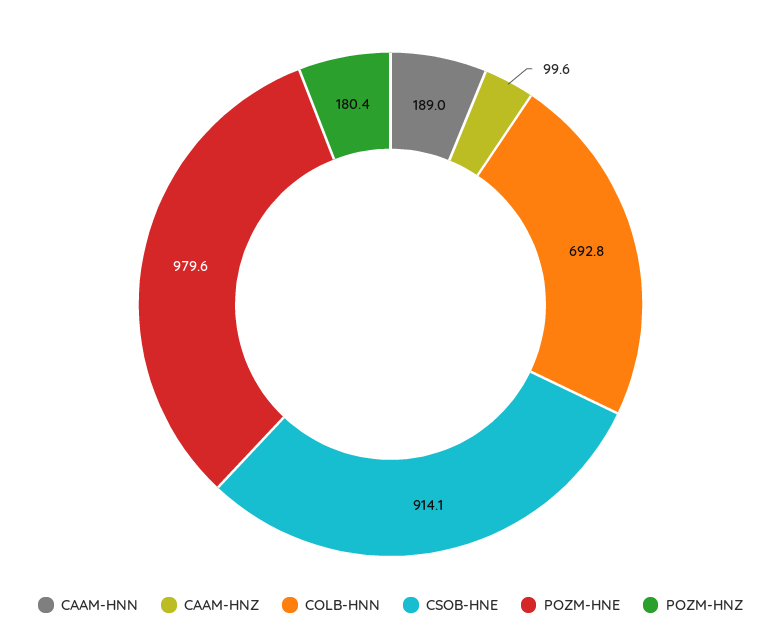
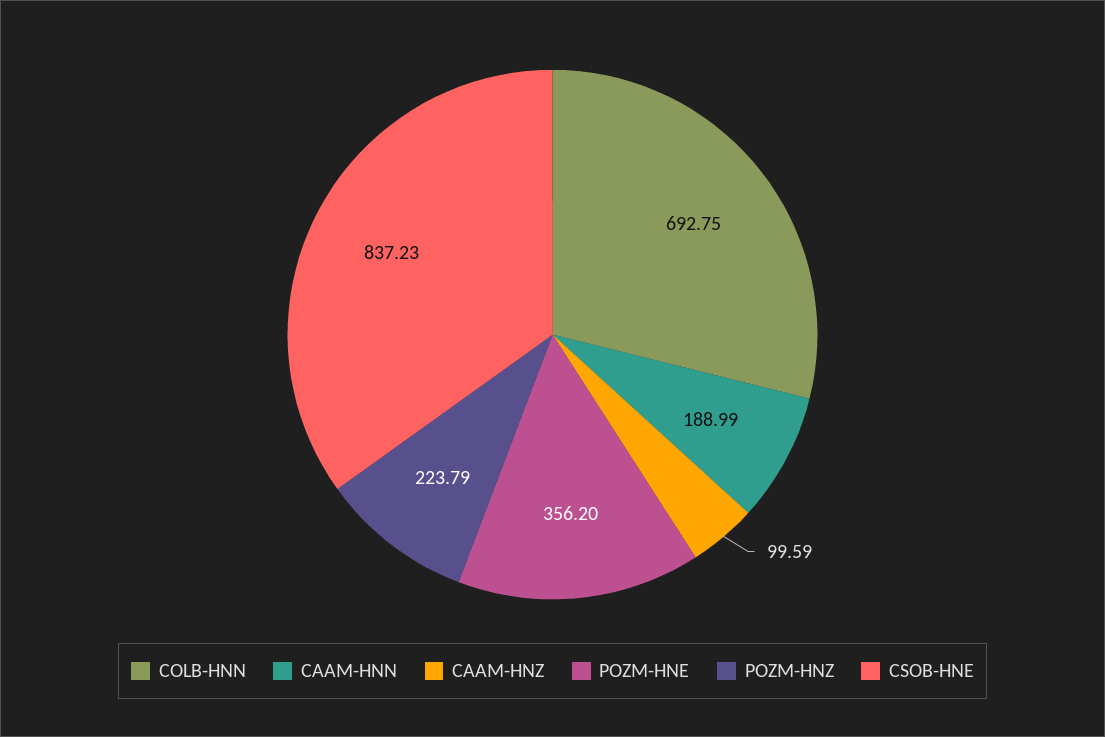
CSOB-HNE: 914.1 -> 837.23
POZM-HNE: 979.6 -> 356.2
POZM-HNZ: 180.4 -> 223.79

